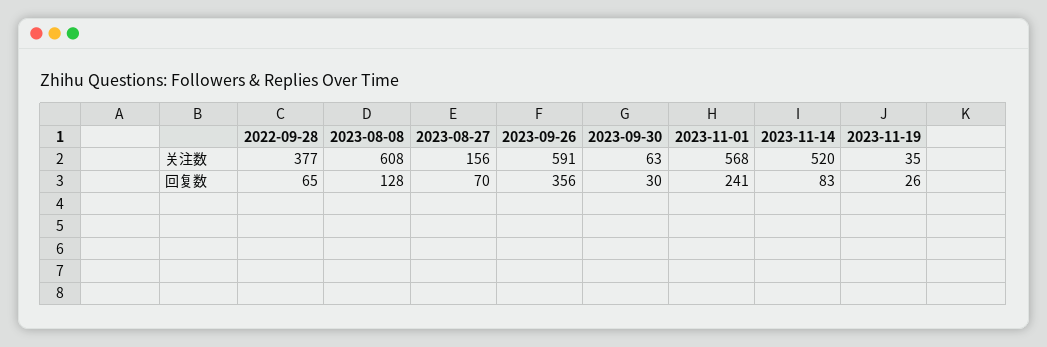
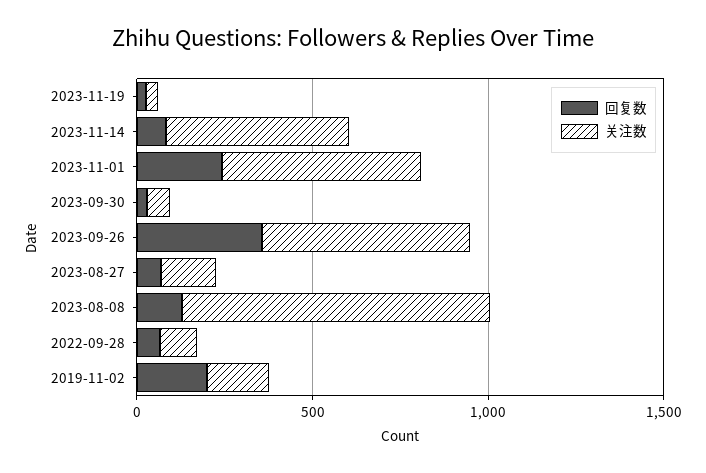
关注数, 2022-09-28: 377 -> 100
关注数, 2023-08-08: 608 -> 900
回复数, 2019-11-02: none -> 200
关注数, 2019-11-02: none -> 200

